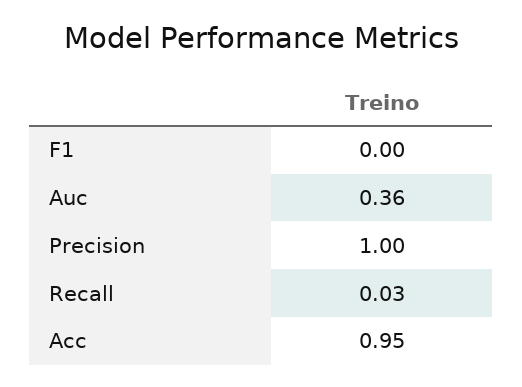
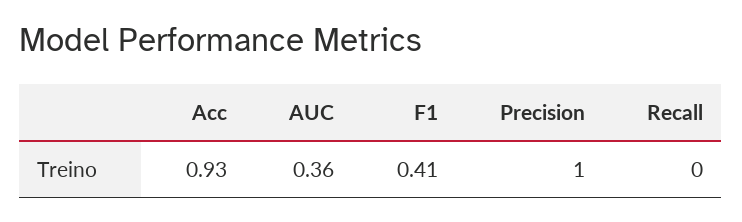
F1: 0 -> 0.41
Recall: 0.03 -> 0
Acc: 0.95 -> 0.93

